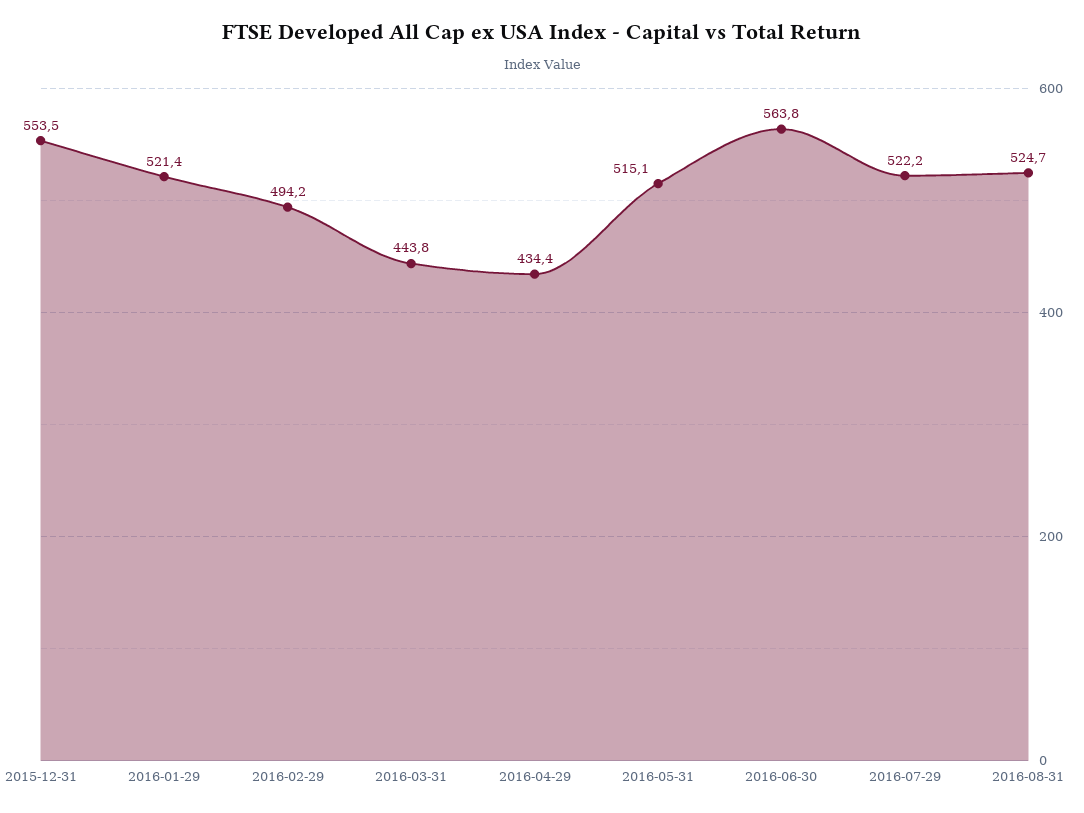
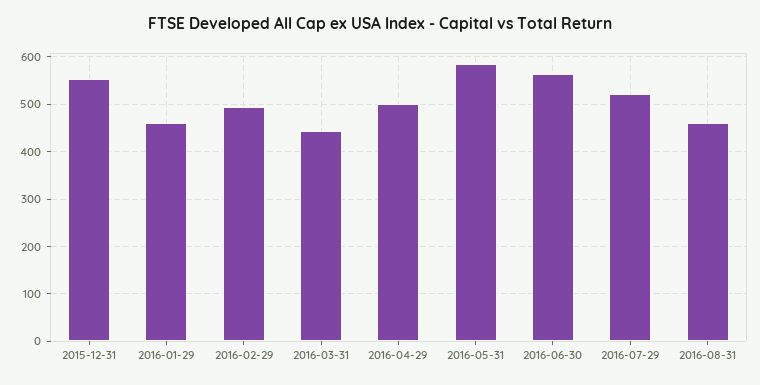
2016-01-29: 521.4 -> 460
2016-04-29: 434.4 -> 500
2016-05-31: 515.1 -> 580
2016-08-31: 524.7 -> 460

